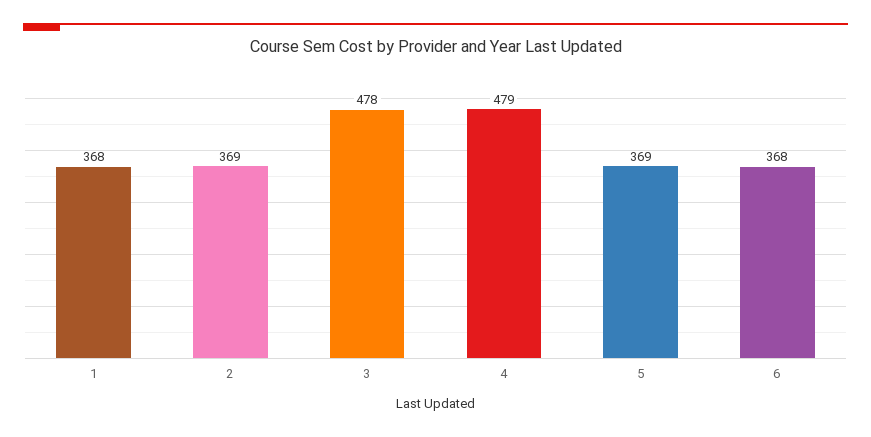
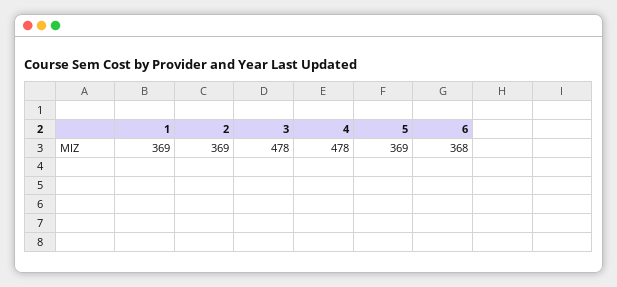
1: 368 -> 369
4: 479 -> 478

